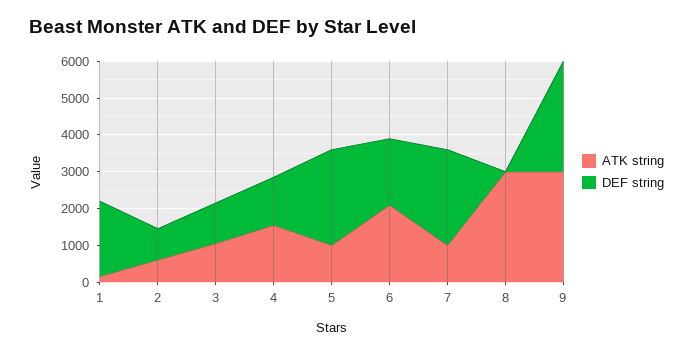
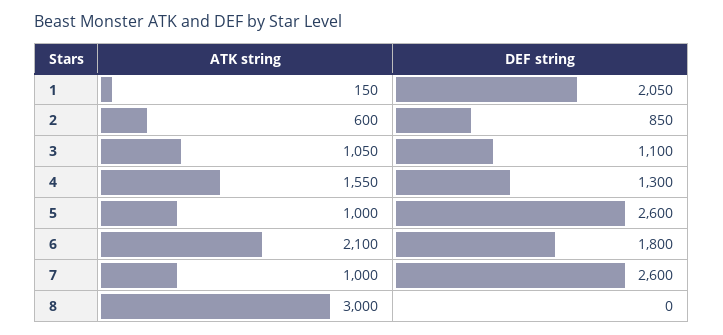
ATK string, 9: 3000 -> none
DEF string, 9: 3000 -> none

